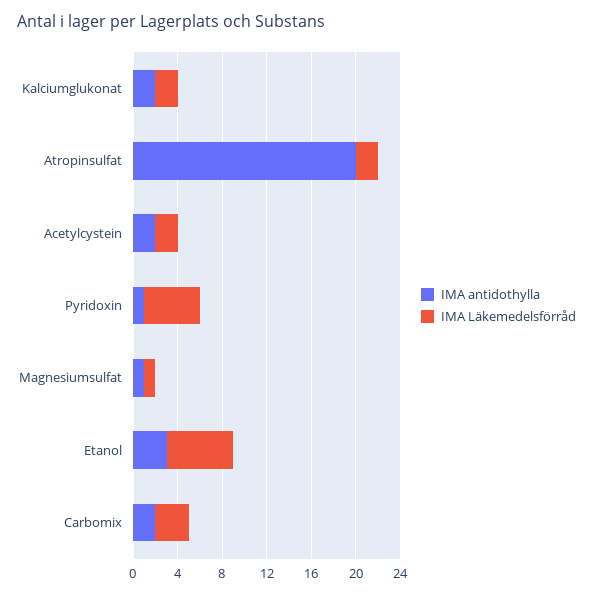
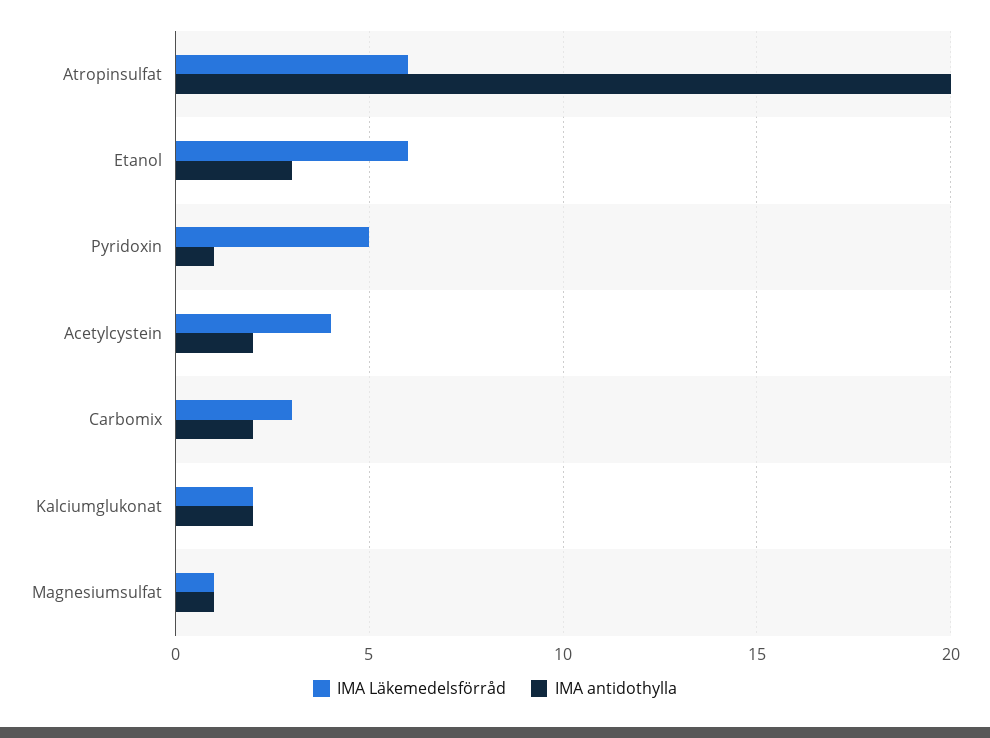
IMA Läkemedelsförråd, Atropinsulfat: 2 -> 6
IMA Läkemedelsförråd, Acetylcystein: 2 -> 4

